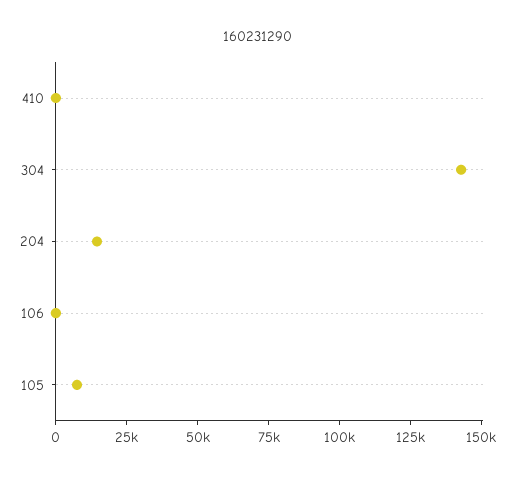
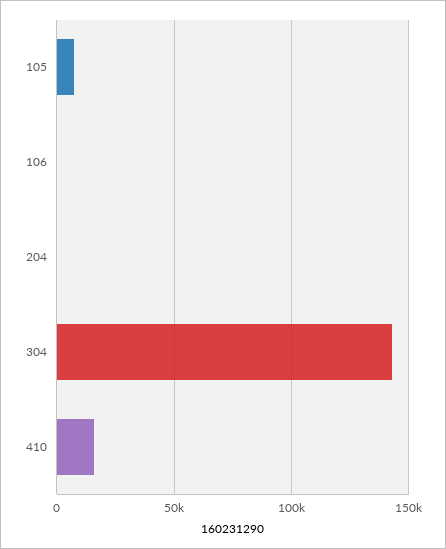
410: 0 -> 15000
204: 15000 -> 0

